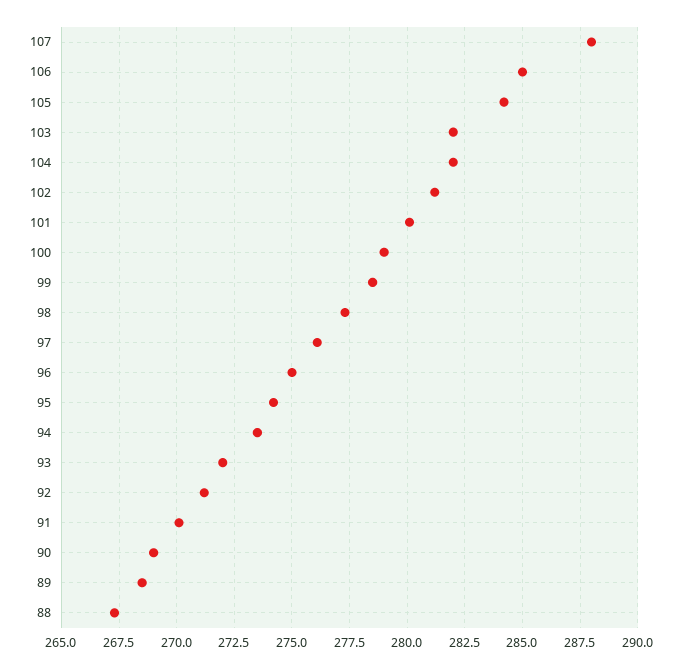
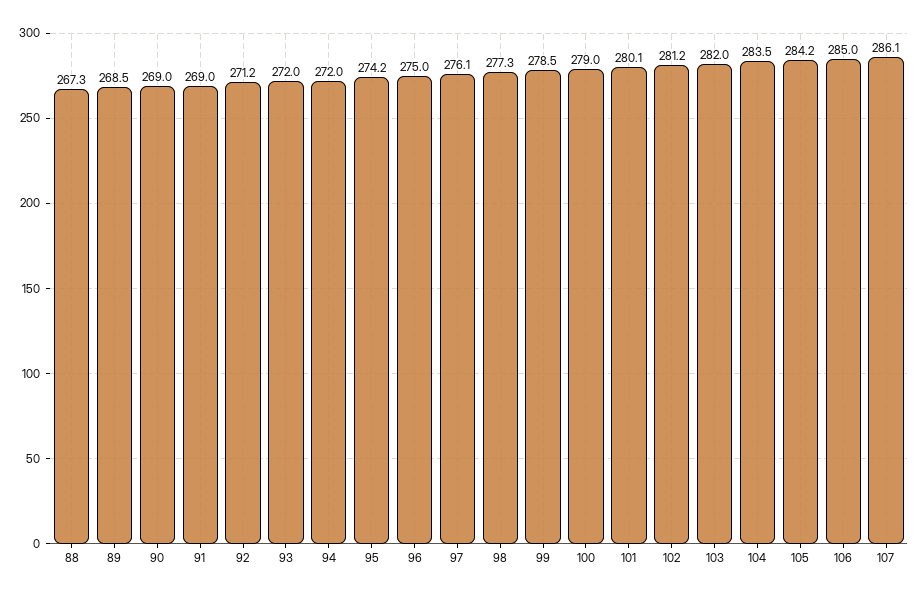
107: 288 -> 286.1
104: 282 -> 283.5
94: 273.5 -> 272
91: 270 -> 269

